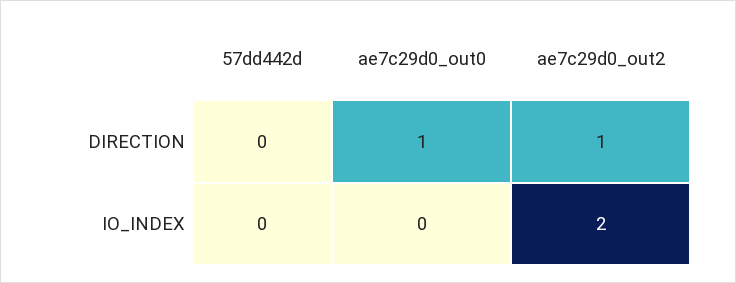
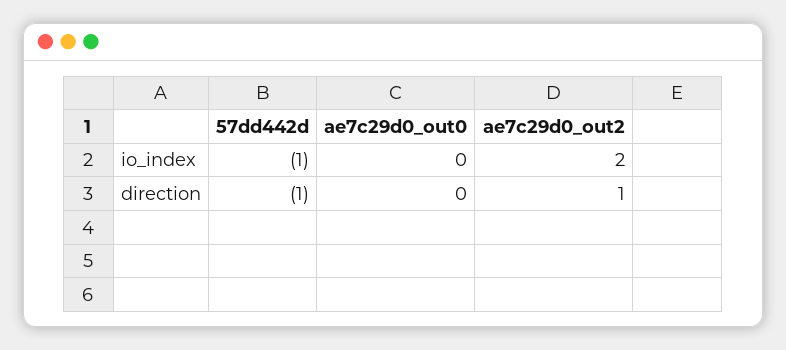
57dd442d, DIRECTION: 0 -> -1
ae7c29d0_out0, DIRECTION: 1 -> 0
57dd442d, IO_INDEX: 0 -> -1

